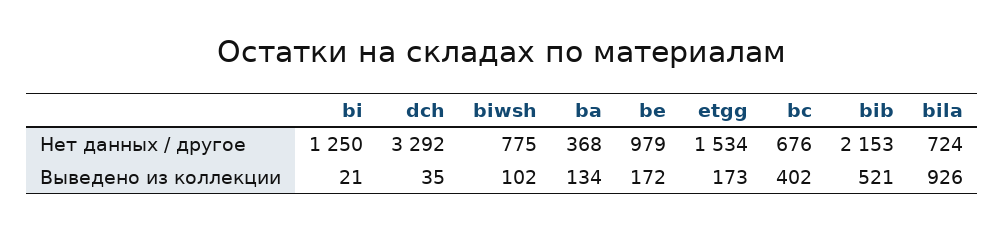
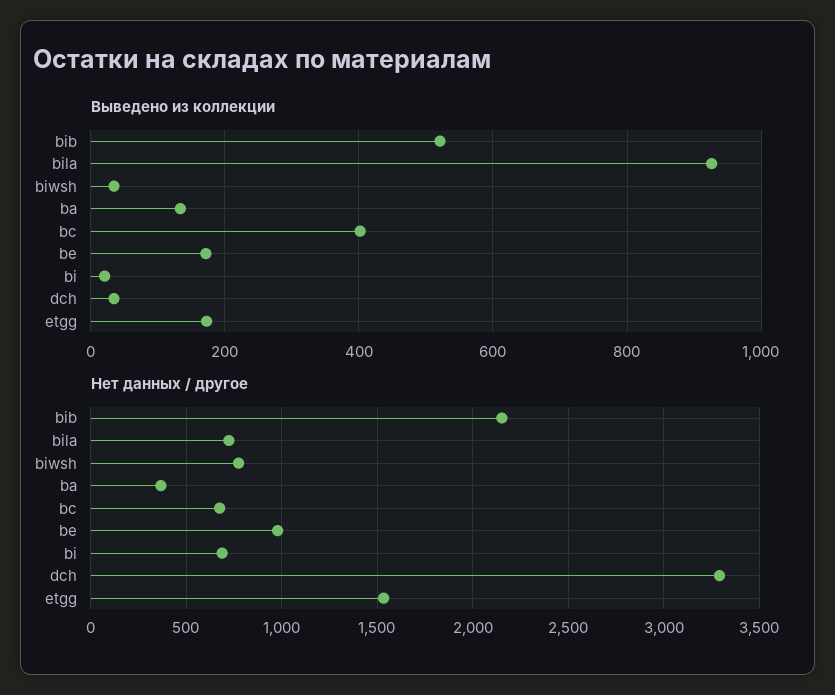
Нет данных / другое, bi: 1250 -> 700
Выведено из коллекции, biwsh: 102 -> 40

